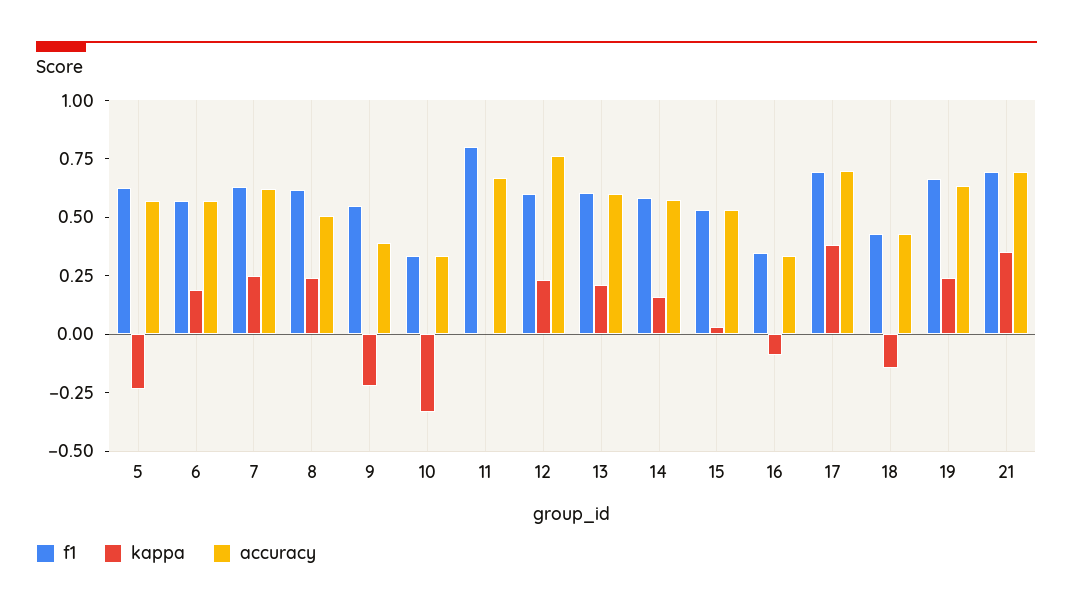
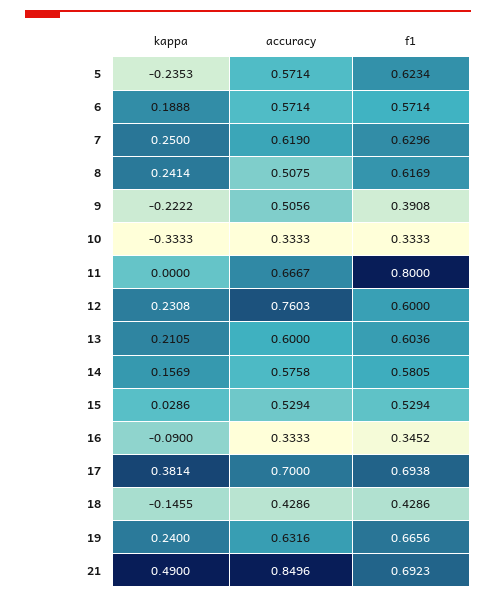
f1, 9: 0.55 -> 0.3908
accuracy, 9: 0.4 -> 0.5056
kappa, 21: 0.35 -> 0.49
accuracy, 21: 0.7 -> 0.8496

